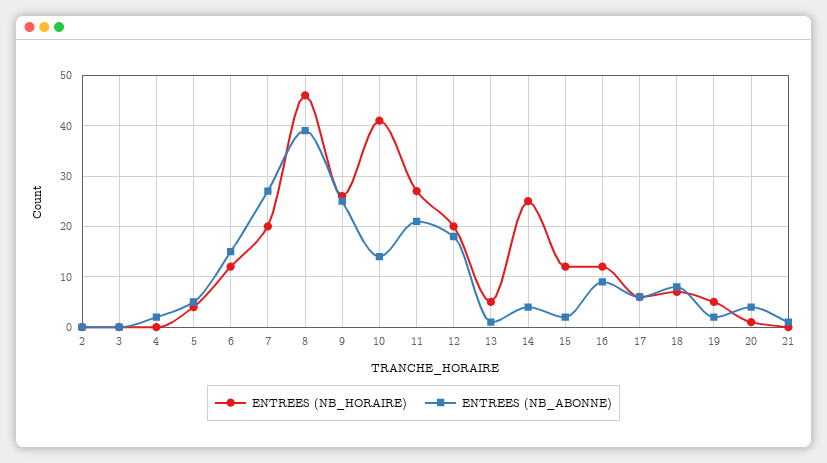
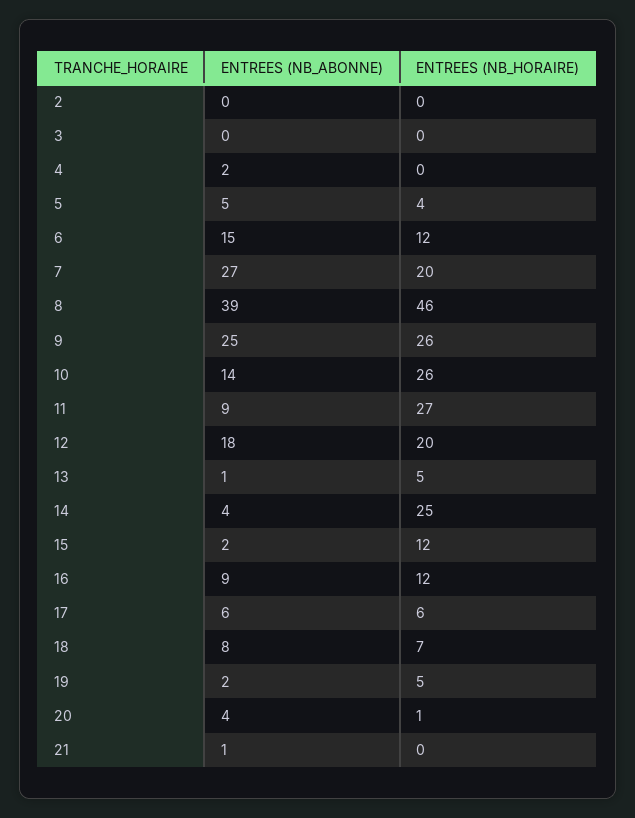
ENTREES (NB_HORAIRE), 10: 40 -> 26
ENTREES (NB_ABONNE), 11: 20 -> 9

